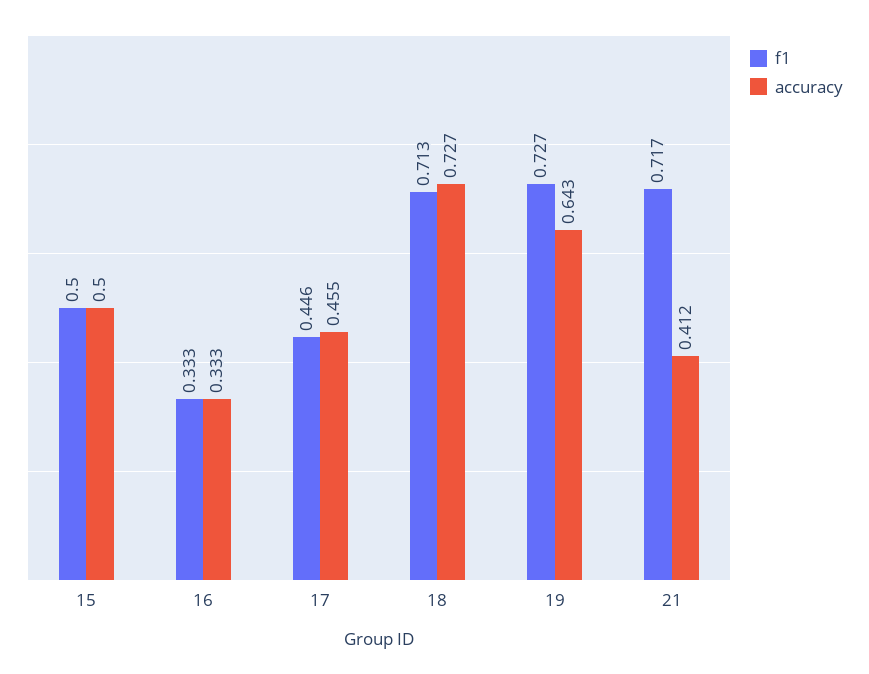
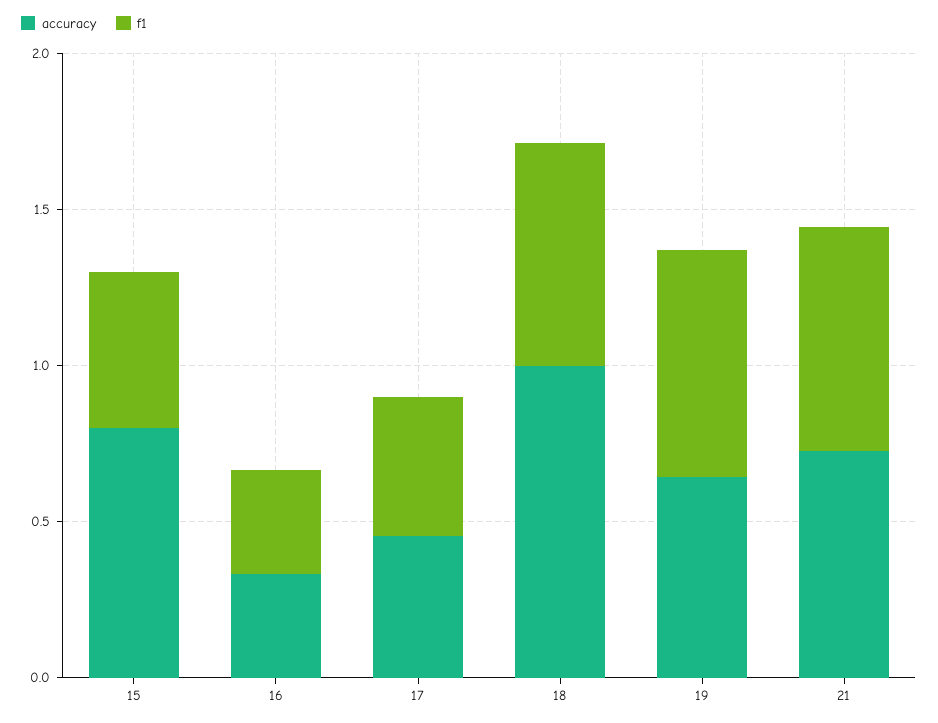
accuracy, 15: 0.5 -> 0.8
accuracy, 18: 0.727 -> 1
accuracy, 21: 0.412 -> 0.7

